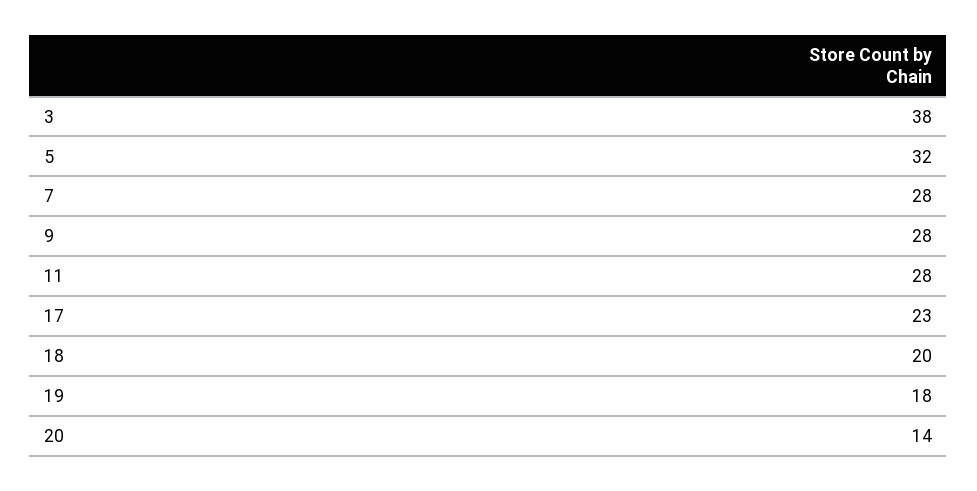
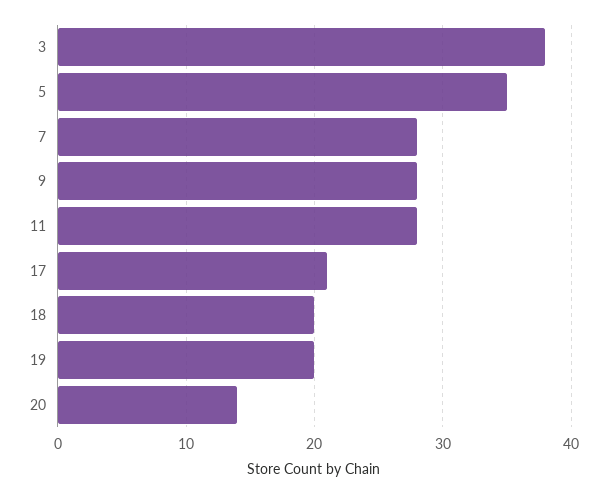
5: 32 -> 35
17: 23 -> 21
19: 18 -> 20

